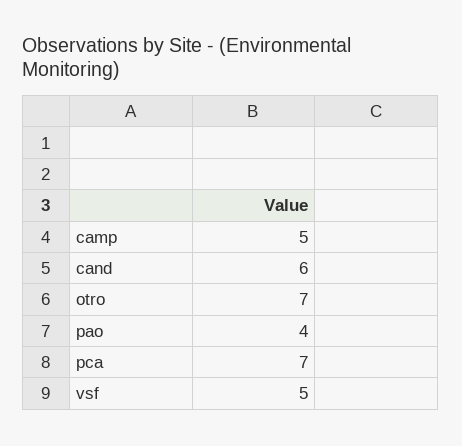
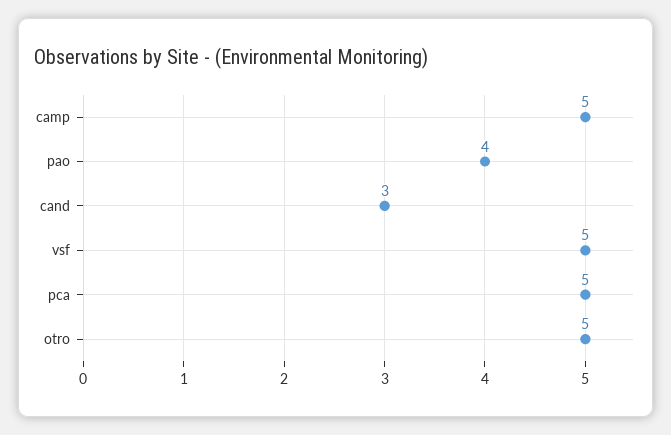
cand: 6 -> 3
otro: 7 -> 5
pca: 7 -> 5

